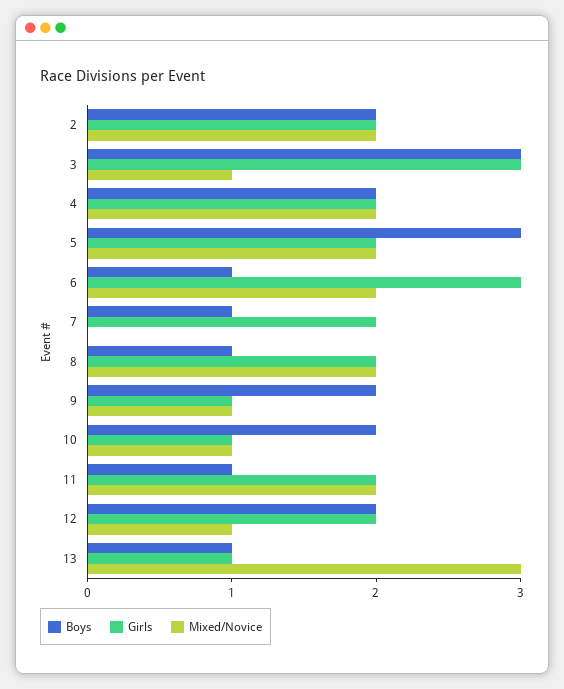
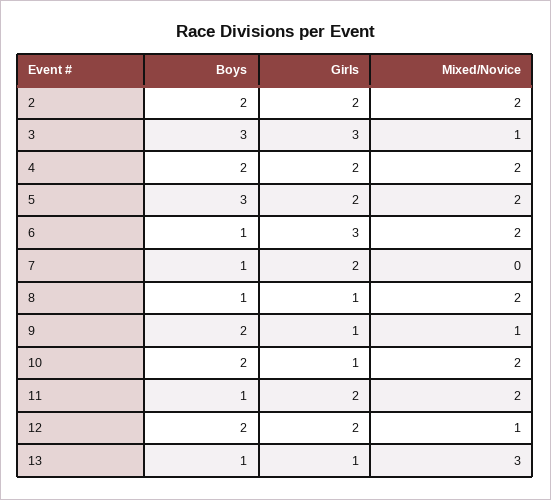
Girls, 8: 2 -> 1
Mixed/Novice, 10: 1 -> 2

